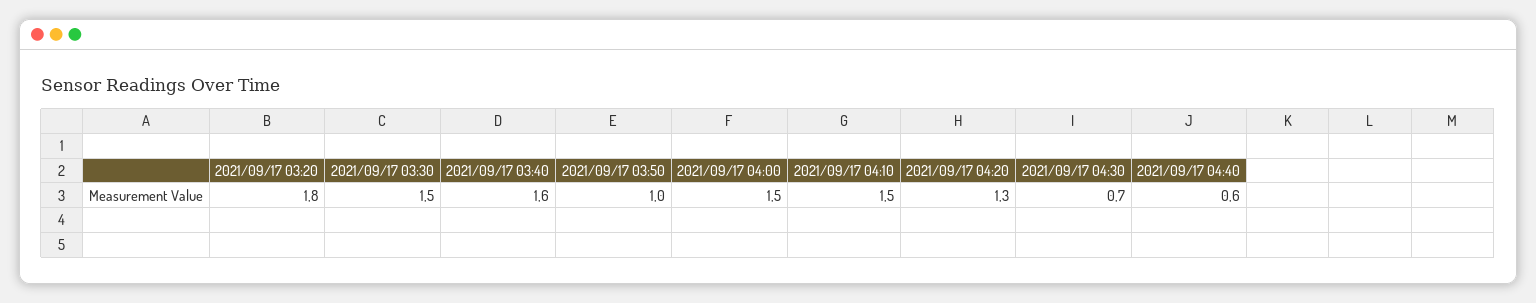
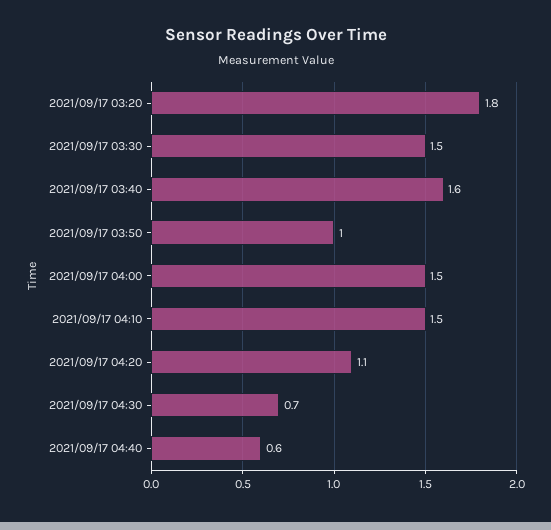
2021/09/17 04:20: 1.3 -> 1.1

